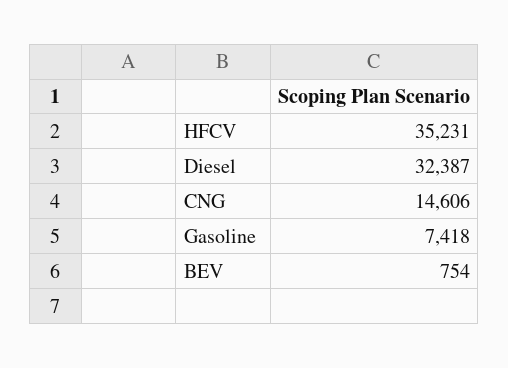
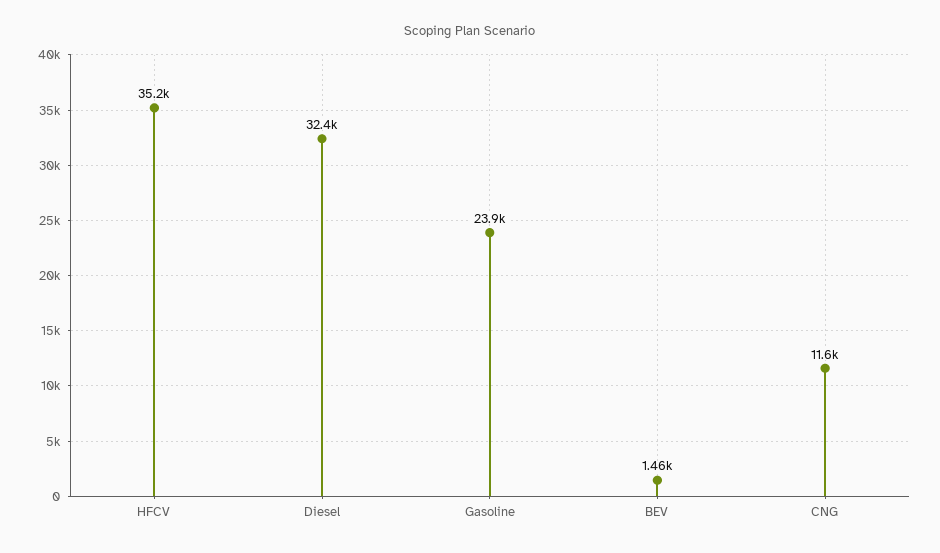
CNG: 14606 -> 11600
Gasoline: 7418 -> 23900
BEV: 754 -> 1460

